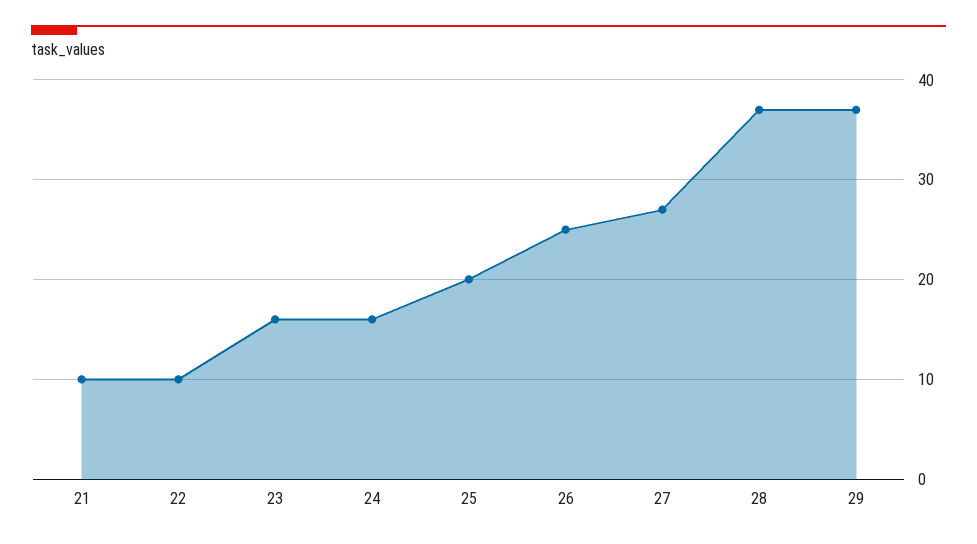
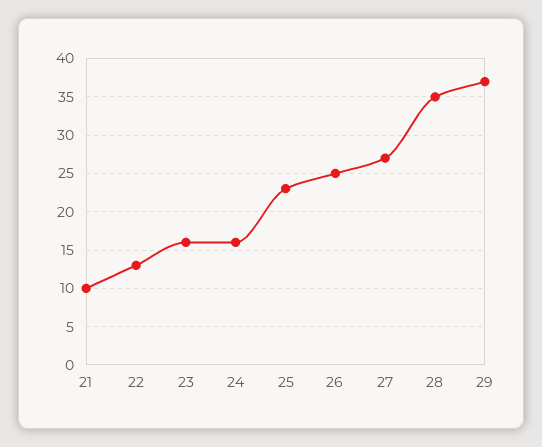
22: 10 -> 13
25: 20 -> 23
28: 37 -> 35

